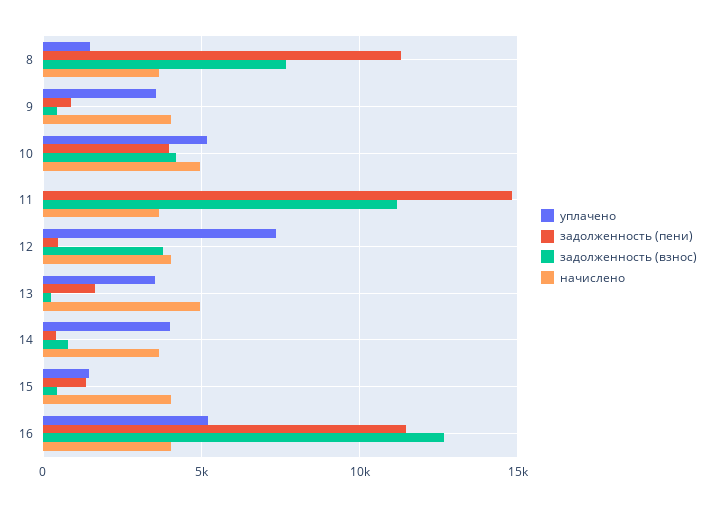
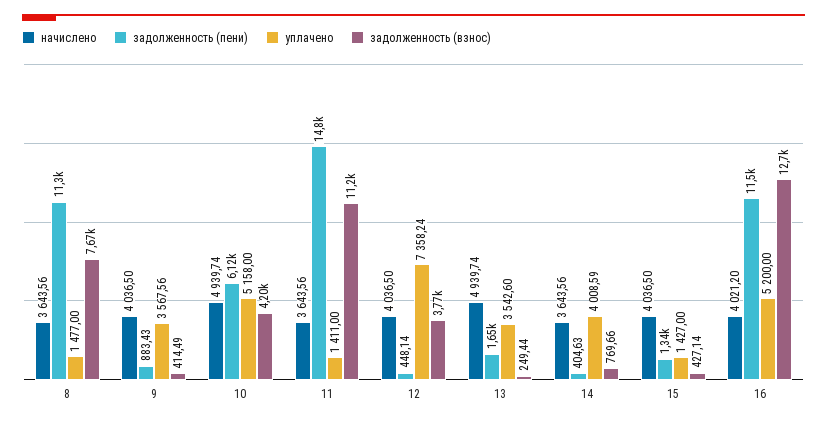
задолженность (пени), 10: 4000 -> 6120
уплачено, 11: 0 -> 1411

